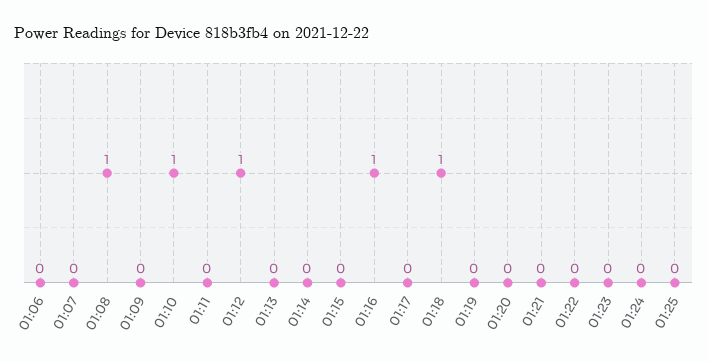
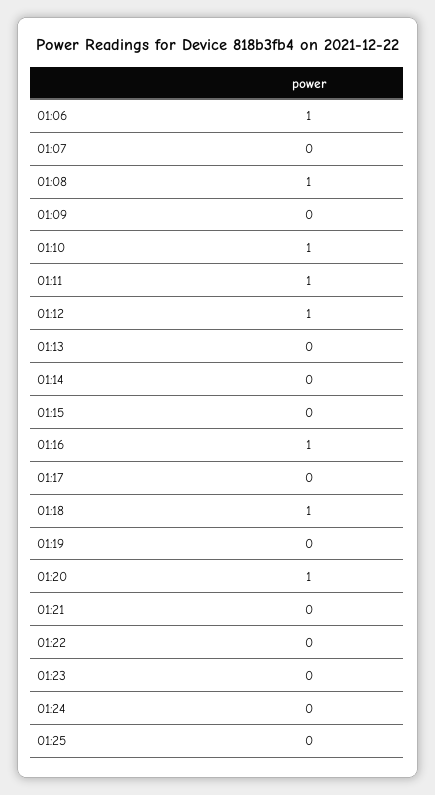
01:06: 0 -> 1
01:11: 0 -> 1
01:20: 0 -> 1

